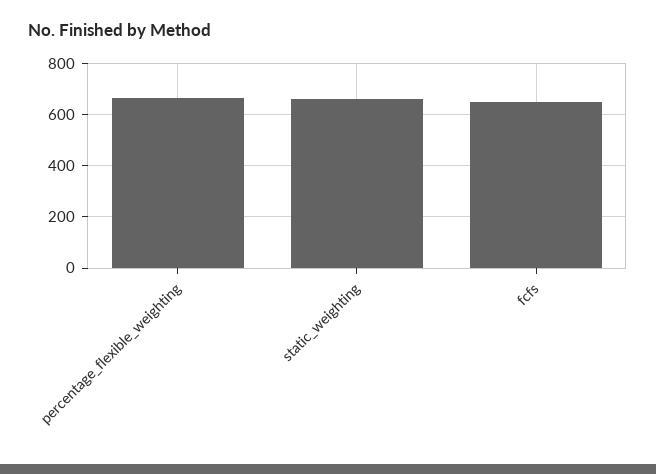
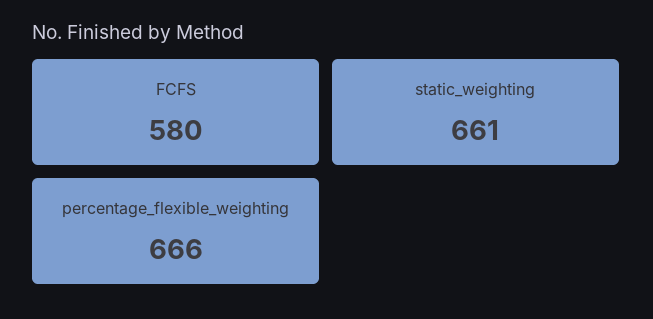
fcfs: 650 -> 580

